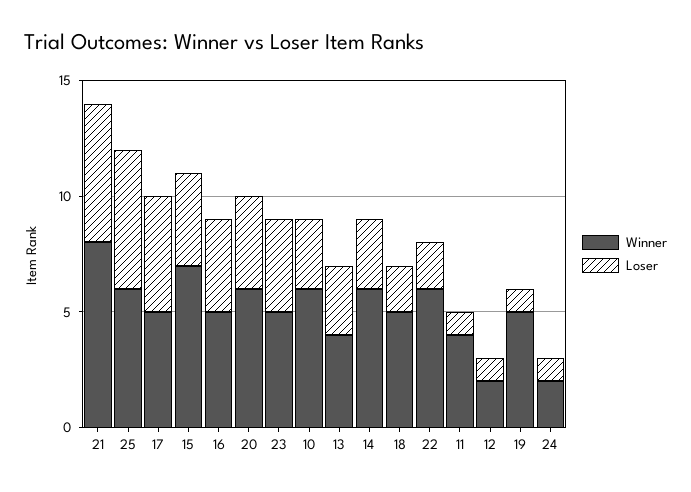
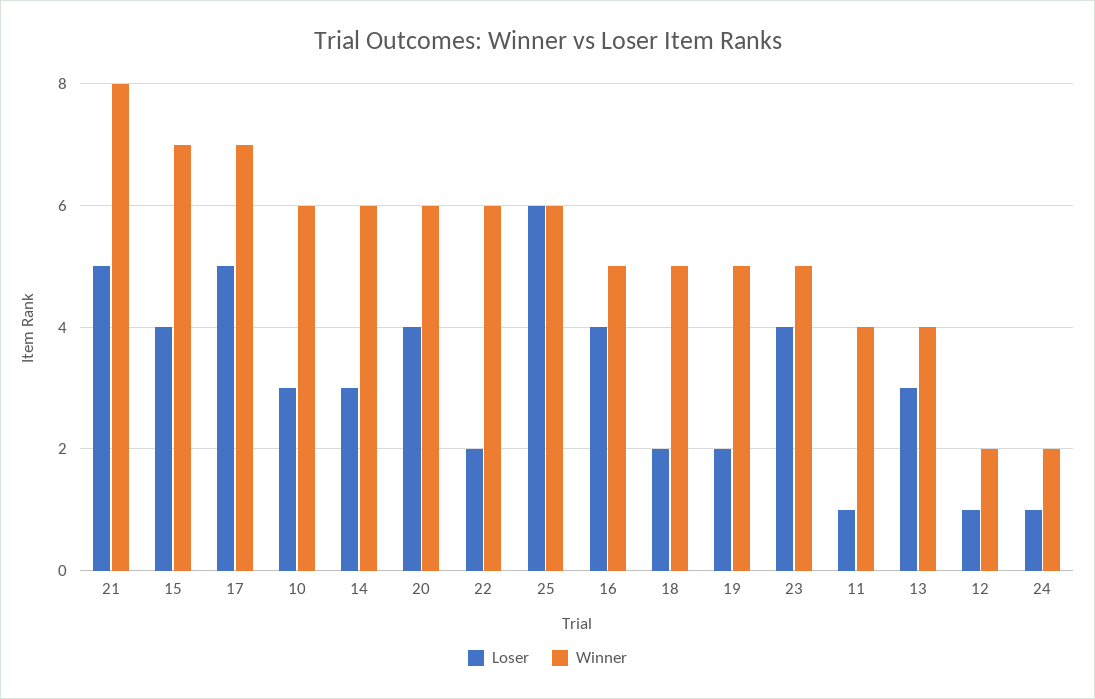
Loser, 21: 6 -> 5
Winner, 17: 5 -> 7
Loser, 19: 1 -> 2

